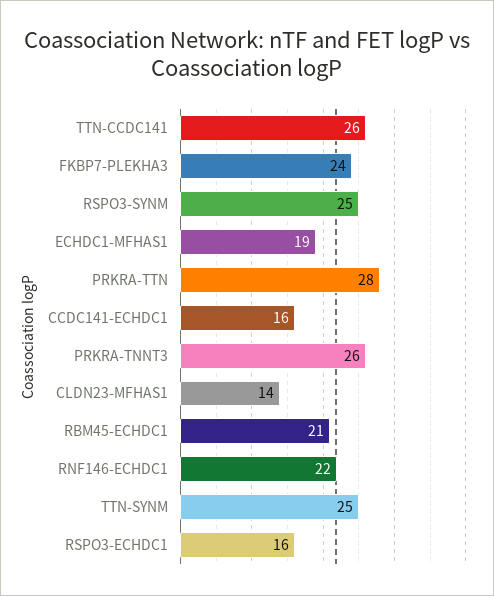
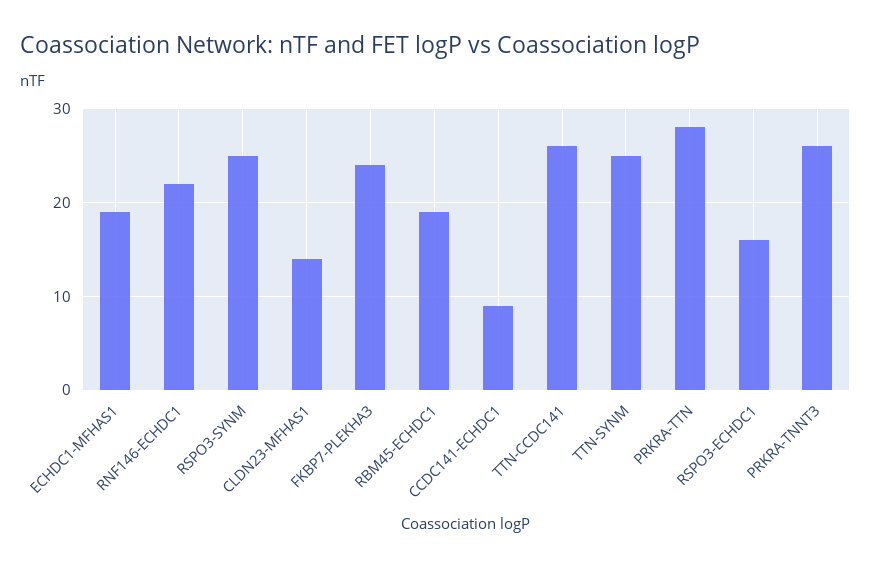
CCDC141-ECHDC1: 16 -> 9
RBM45-ECHDC1: 21 -> 19

